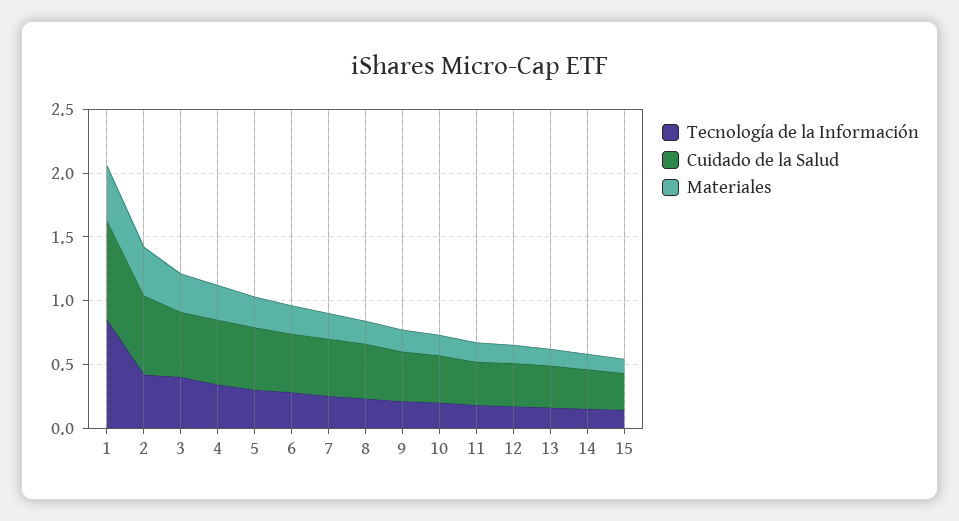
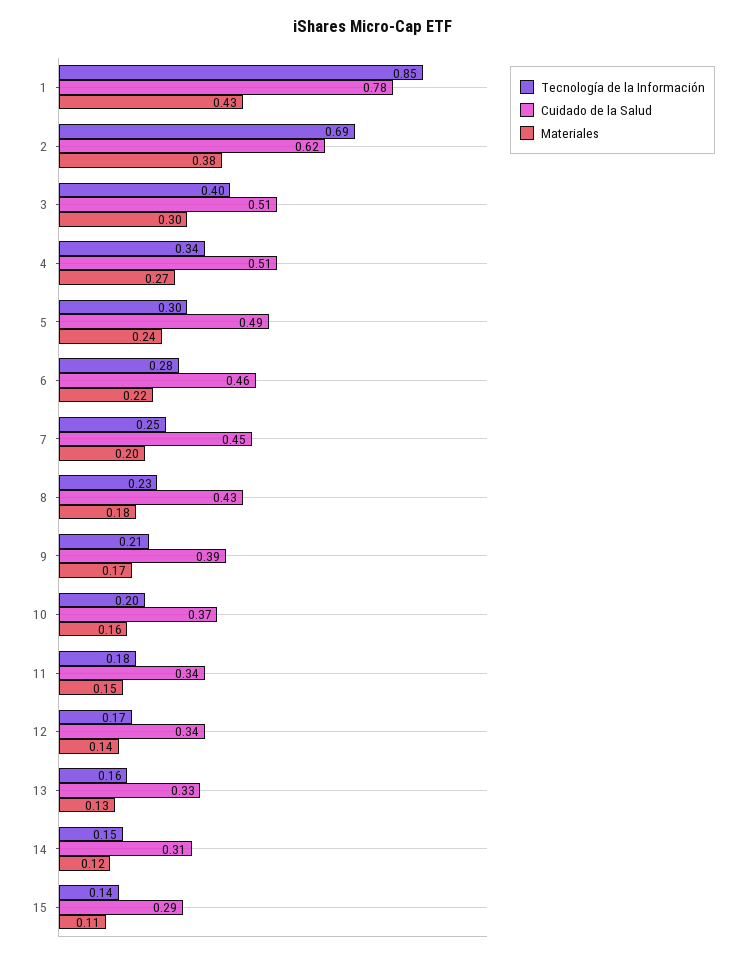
Tecnología de la Información, 2: 0.4 -> 0.69

